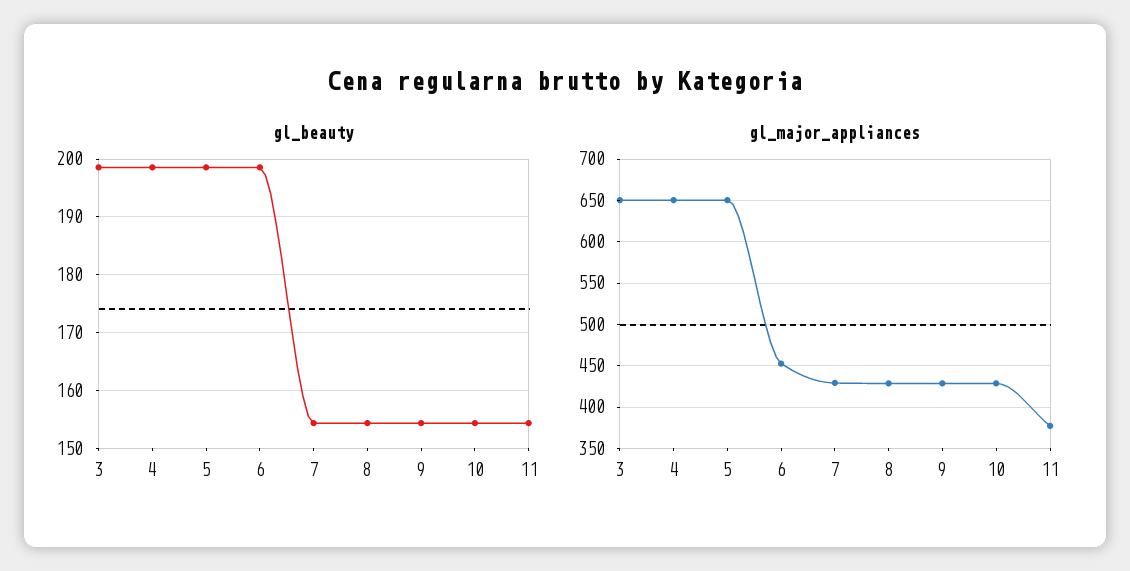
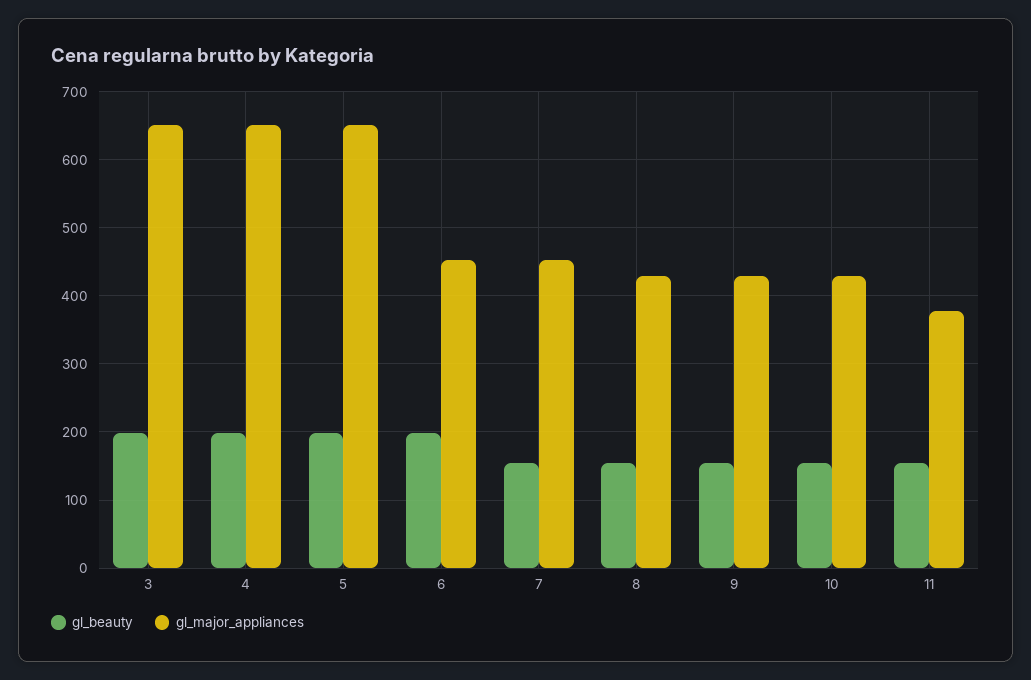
gl_major_appliances, 7: 430 -> 450

